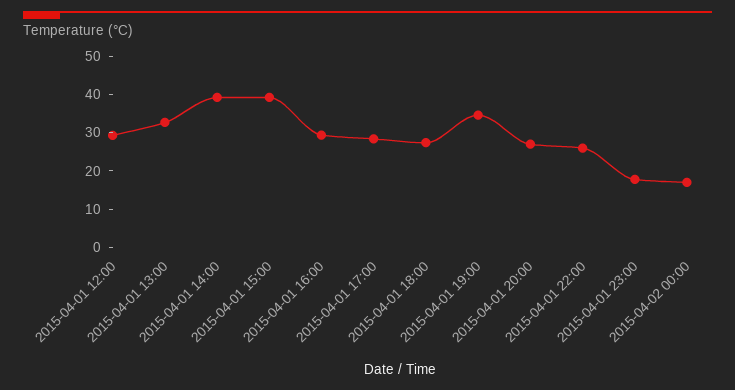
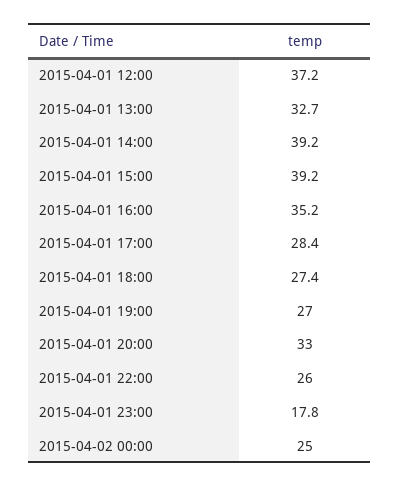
2015-04-01 12:00: 30 -> 37.2
2015-04-01 16:00: 30 -> 35.2
2015-04-01 19:00: 35 -> 27
2015-04-01 20:00: 27.5 -> 33
2015-04-02 00:00: 17.5 -> 25

